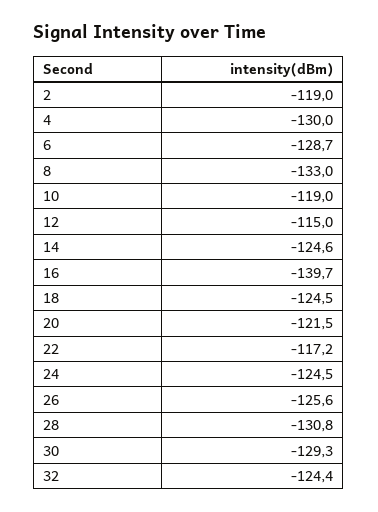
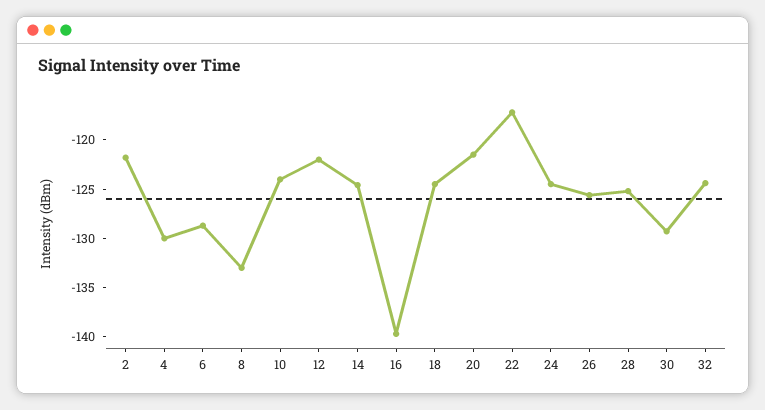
2: -119 -> -122
10: -119 -> -124
12: -115 -> -122
28: -130.8 -> -125

